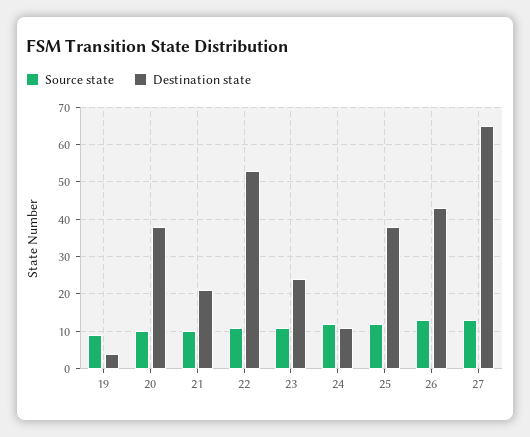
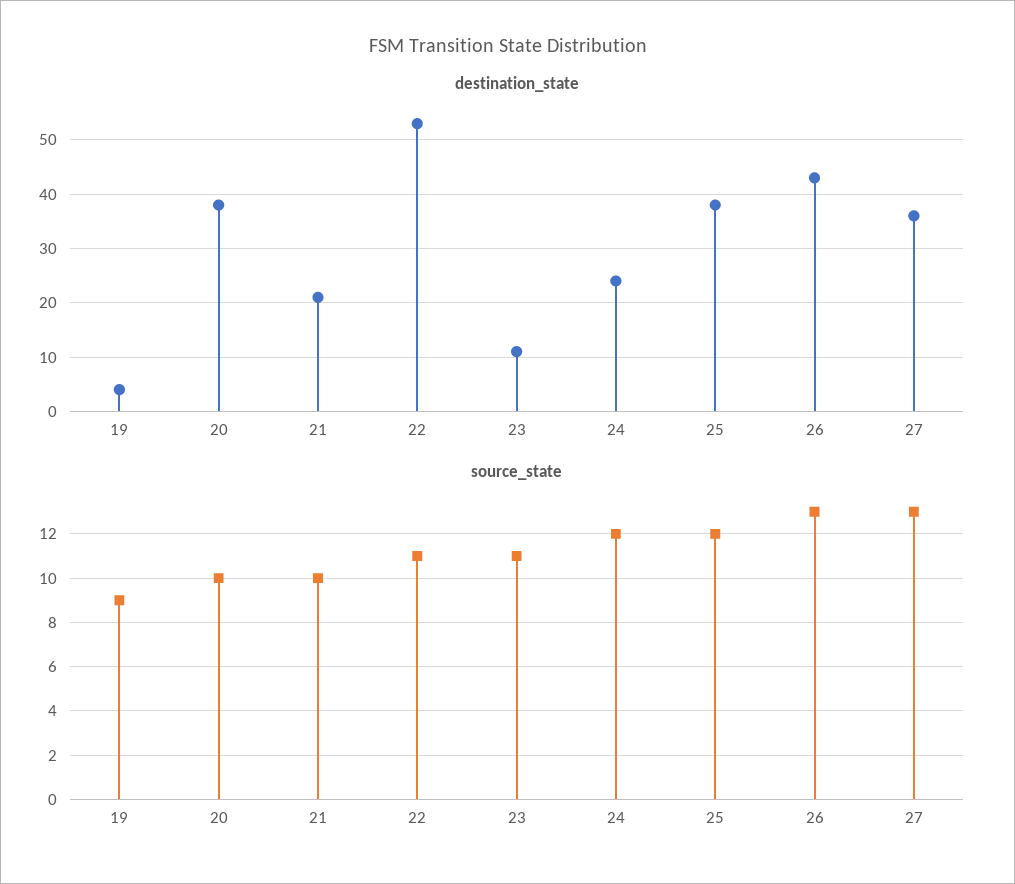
Destination state, 23: 25 -> 10
Destination state, 24: 10 -> 25
Destination state, 27: 65 -> 35

